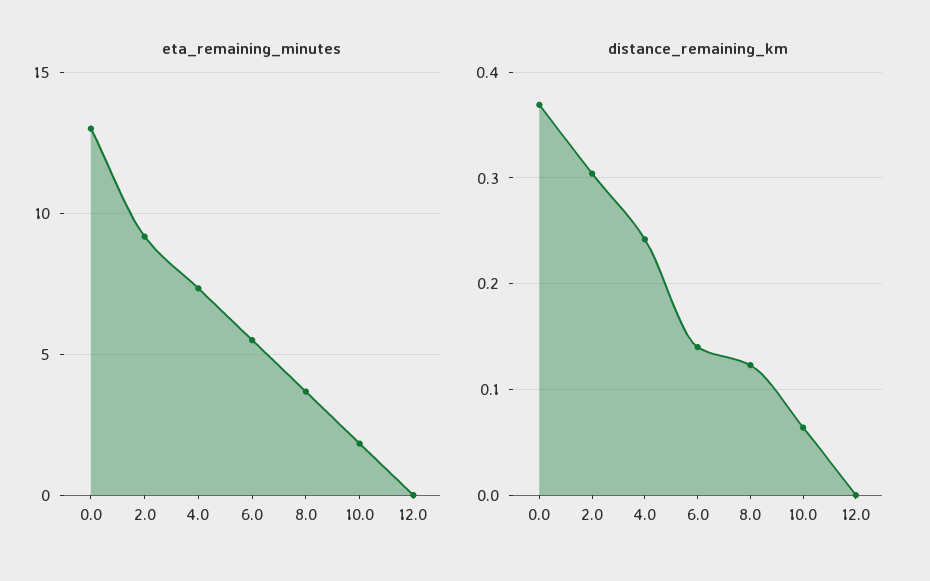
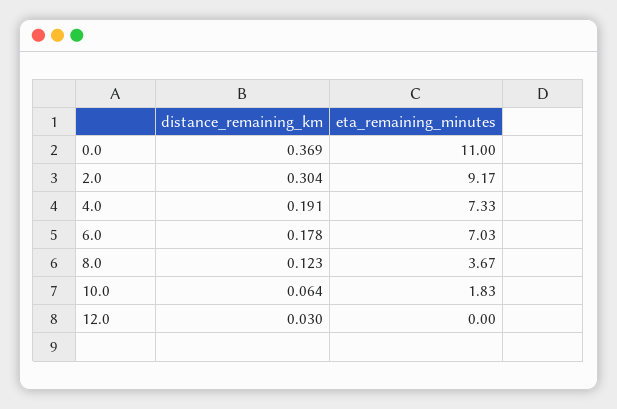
eta_remaining_minutes, 0.0: 13 -> 11
eta_remaining_minutes, 6.0: 5.5 -> 7.03
distance_remaining_km, 4.0: 0.24 -> 0.191
distance_remaining_km, 6.0: 0.14 -> 0.178
distance_remaining_km, 12.0: 0 -> 0.03

